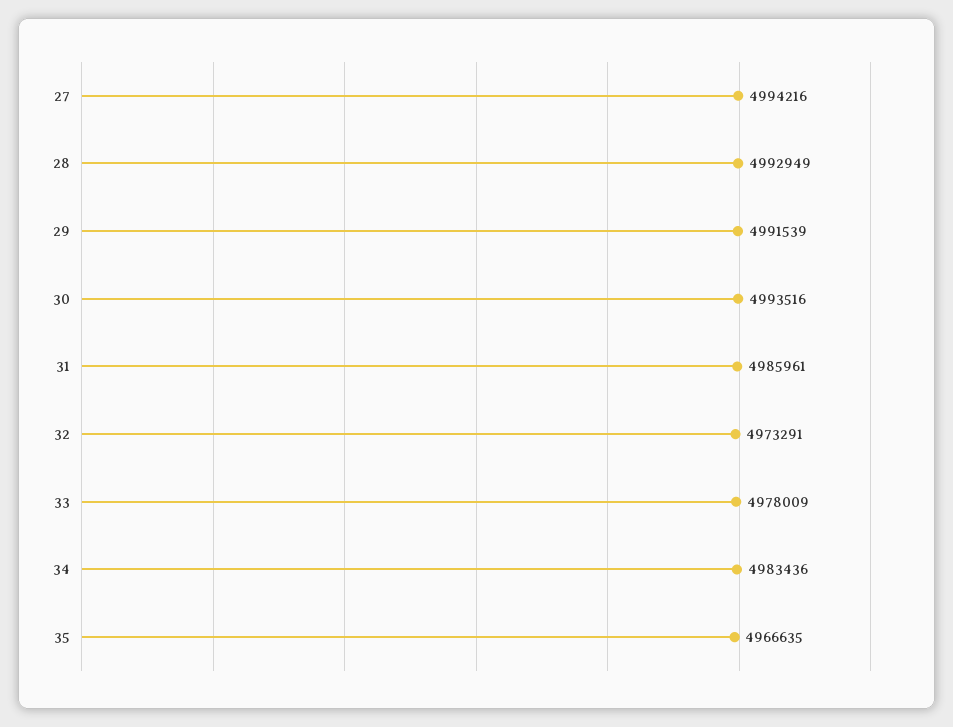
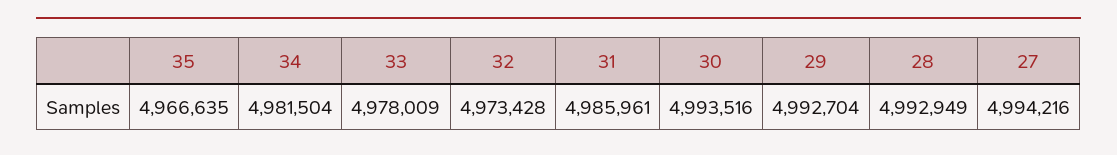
29: 4991539 -> 4992704
32: 4973291 -> 4973428
34: 4983436 -> 4981504

